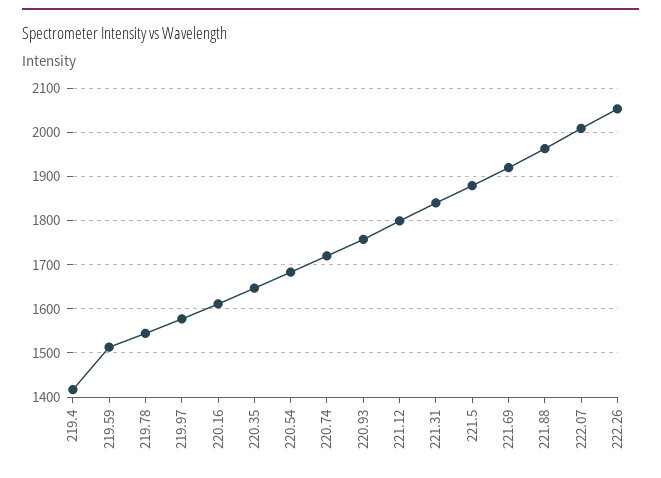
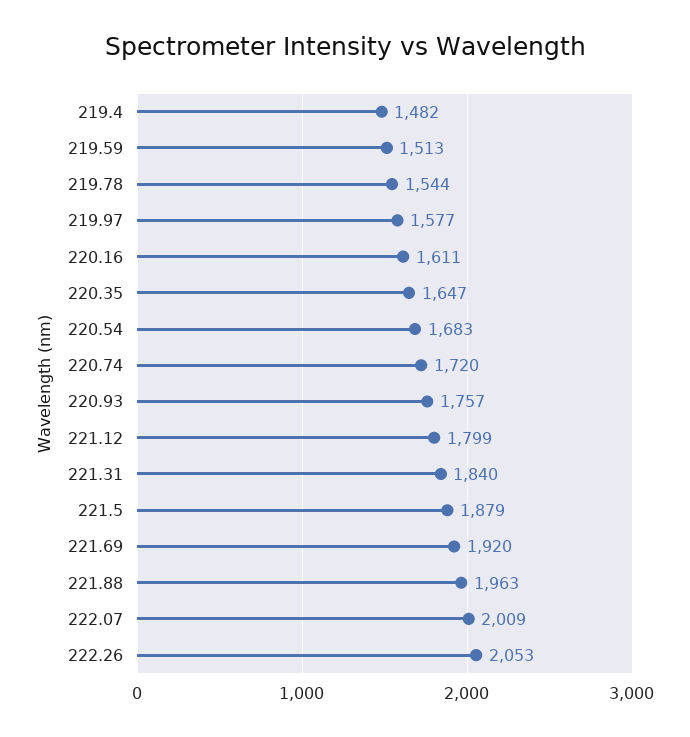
219.4: 1420 -> 1482

